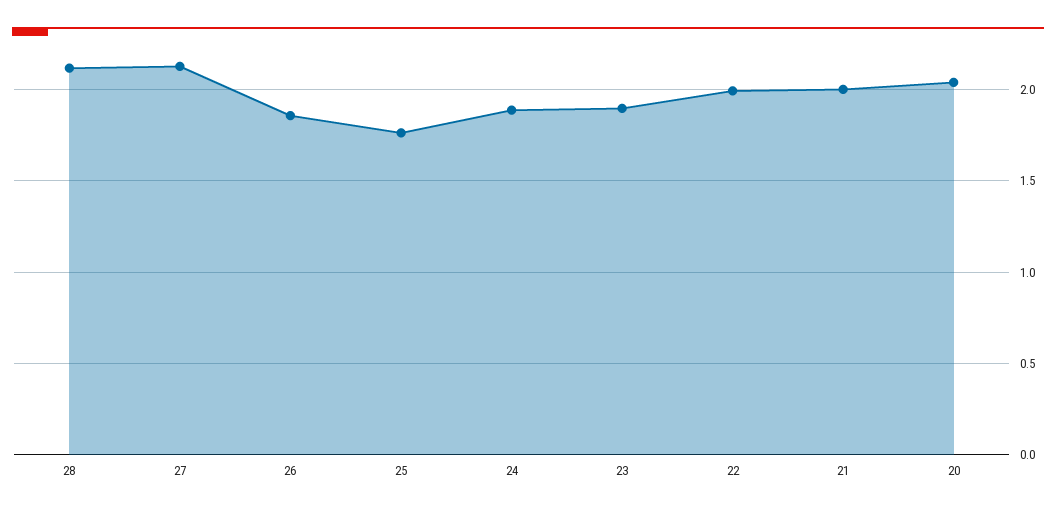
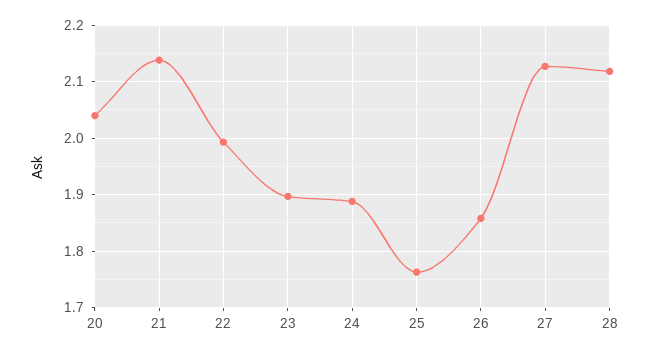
21: 2 -> 2.14

